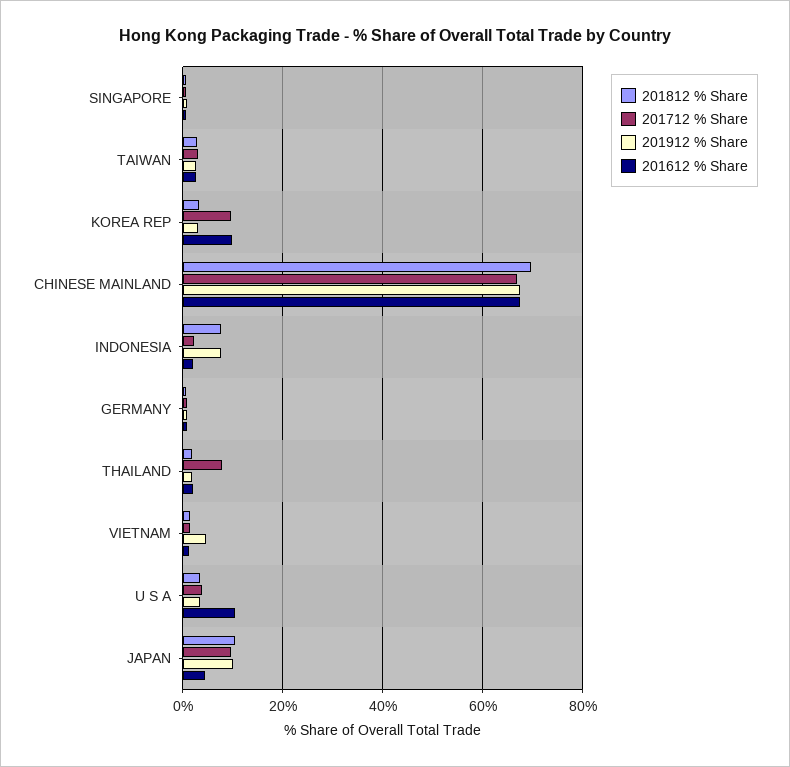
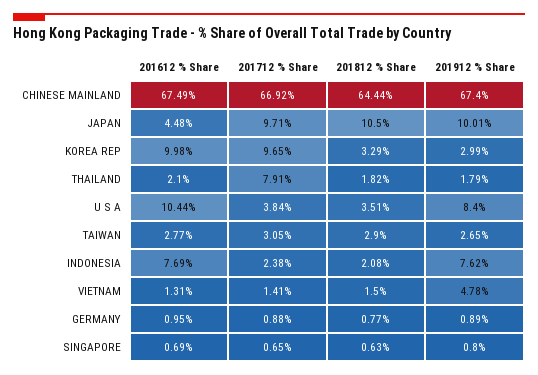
201812 % Share, CHINESE MAINLAND: 70 -> 64.44
201812 % Share, INDONESIA: 8 -> 2.08
201612 % Share, INDONESIA: 2 -> 7.69
201912 % Share, U S A: 4 -> 8.4

